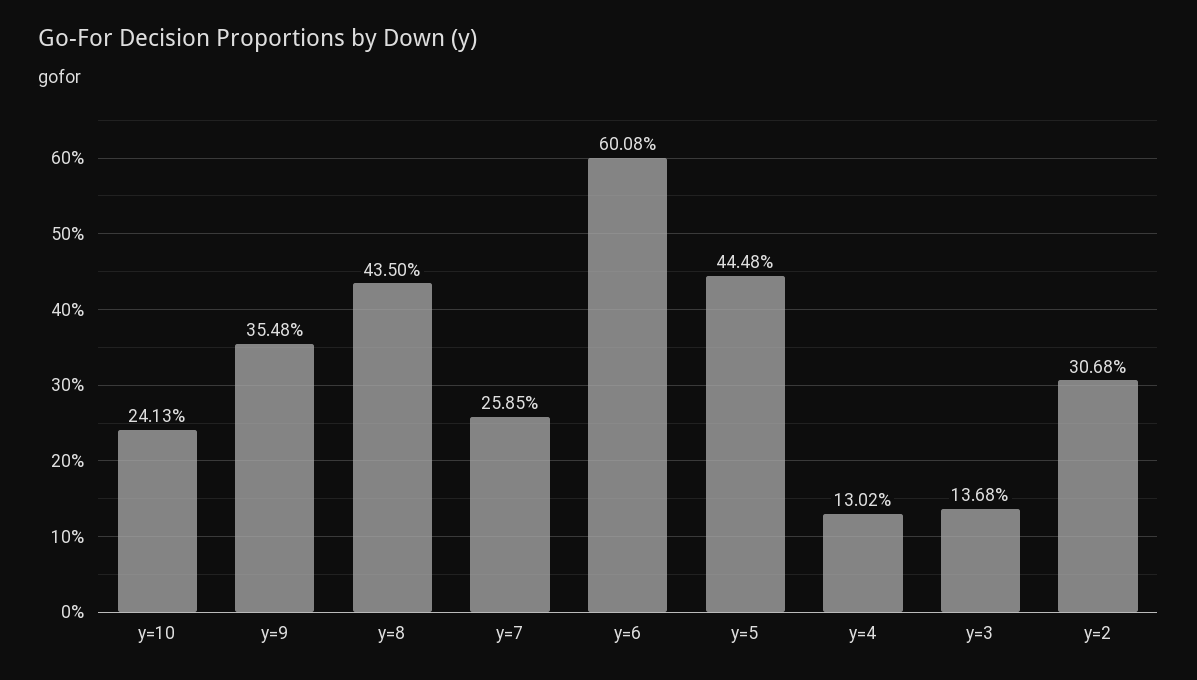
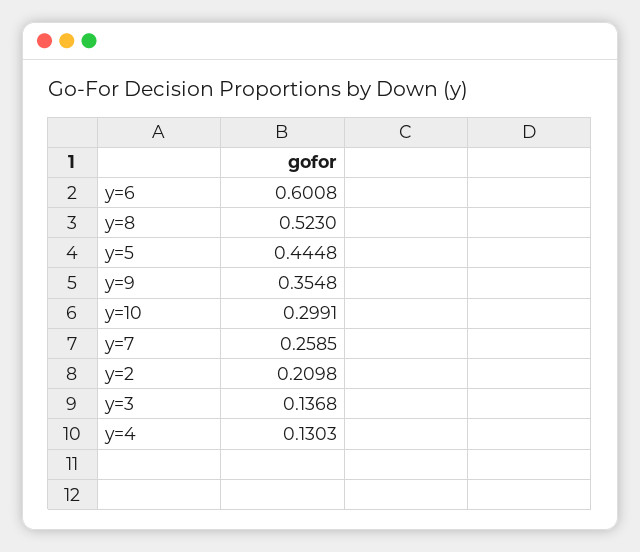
y=10: 0.2413 -> 0.2991
y=8: 0.435 -> 0.523
y=4: 0.1302 -> 0.1303
y=2: 0.3068 -> 0.2098

